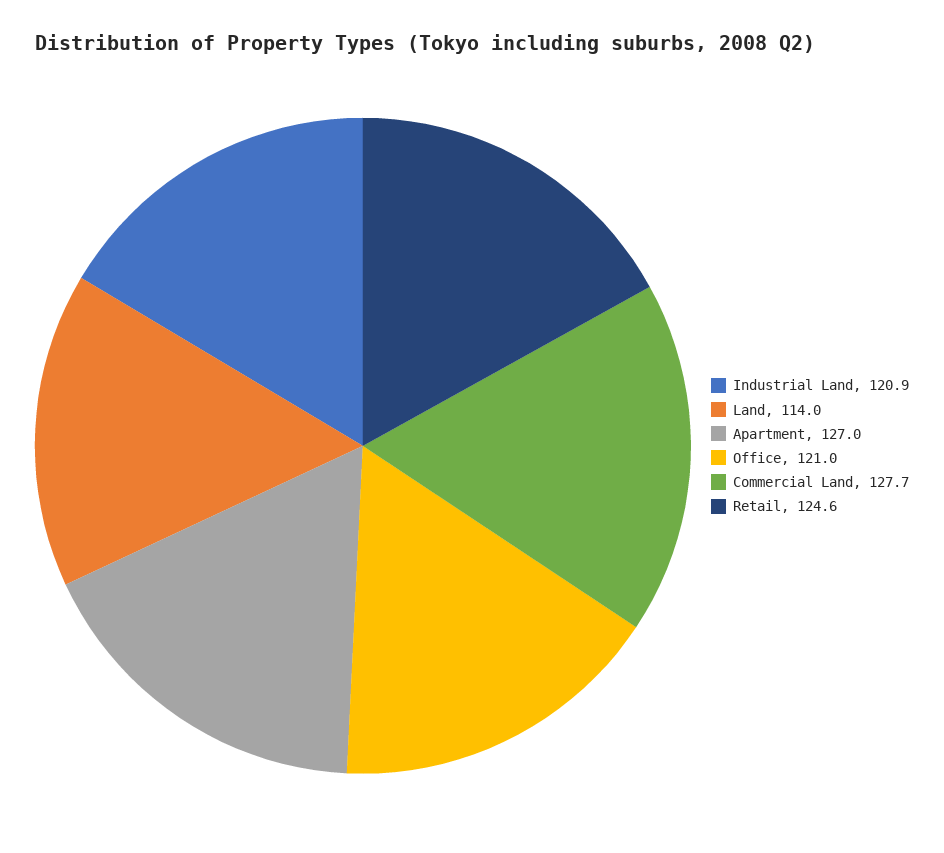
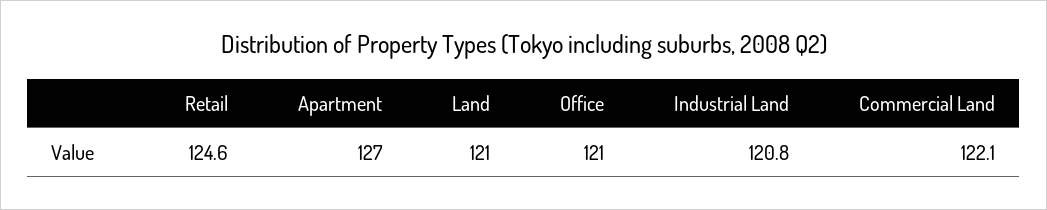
Industrial Land: 120.9 -> 120.8
Land: 114 -> 121
Commercial Land: 127.7 -> 122.1

